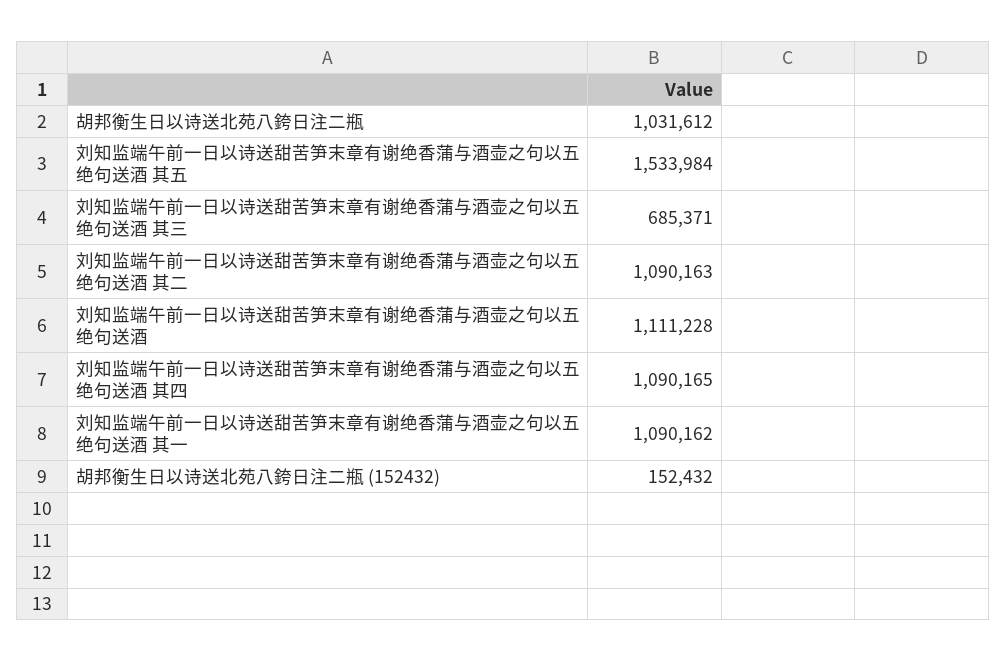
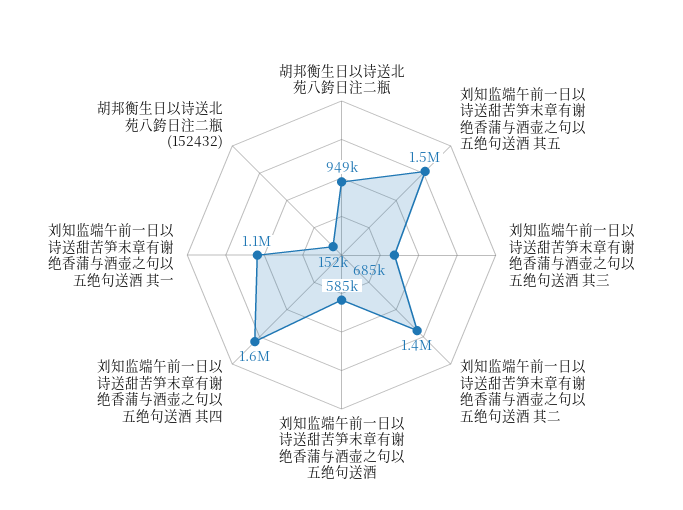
胡邦衡生日以诗送北苑八銙日注二瓶: 1031612 -> 949000
刘知监端午前一日以诗送甜苦笋末章有谢绝香蒲与酒壶之句以五绝句送酒 其二: 1090163 -> 1400000
刘知监端午前一日以诗送甜苦笋末章有谢绝香蒲与酒壶之句以五绝句送酒: 1111228 -> 585000
刘知监端午前一日以诗送甜苦笋末章有谢绝香蒲与酒壶之句以五绝句送酒 其四: 1090165 -> 1600000

